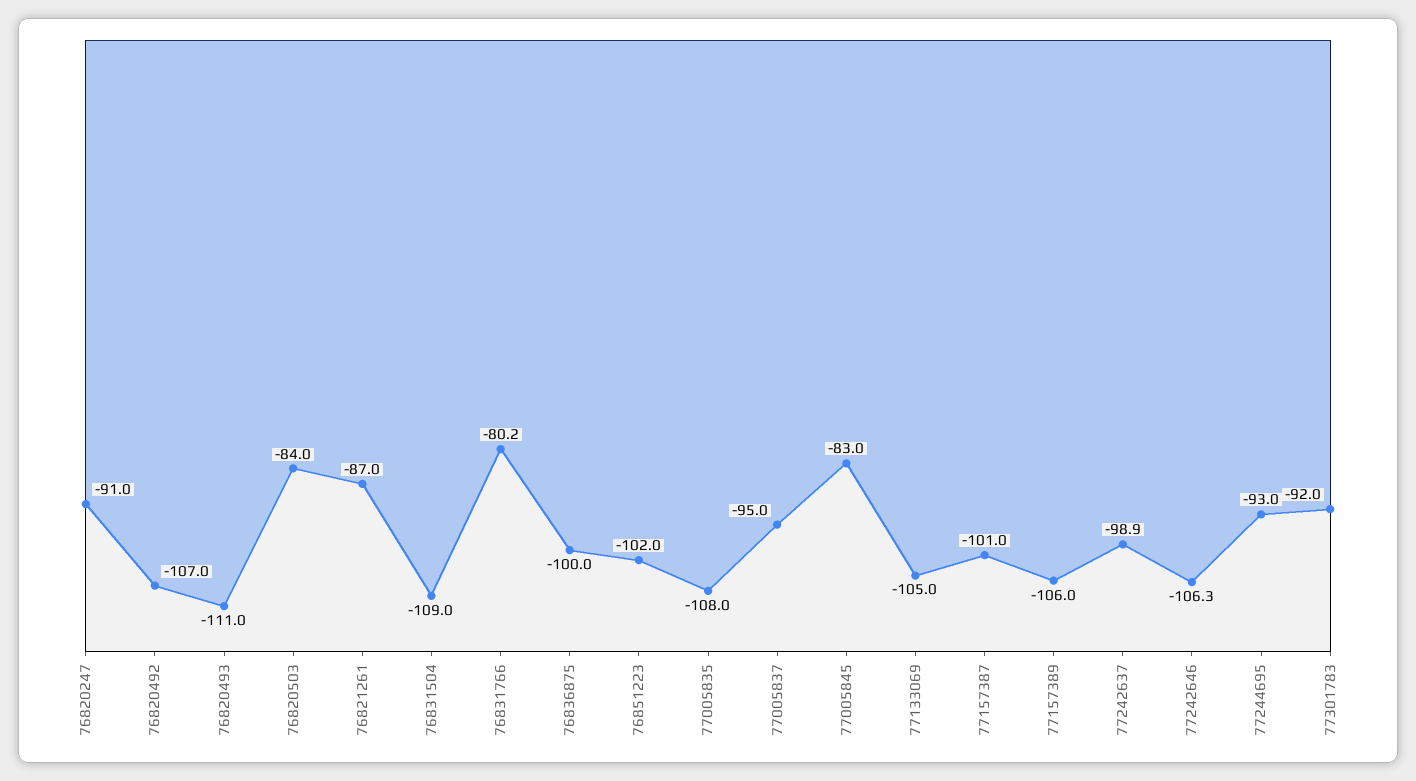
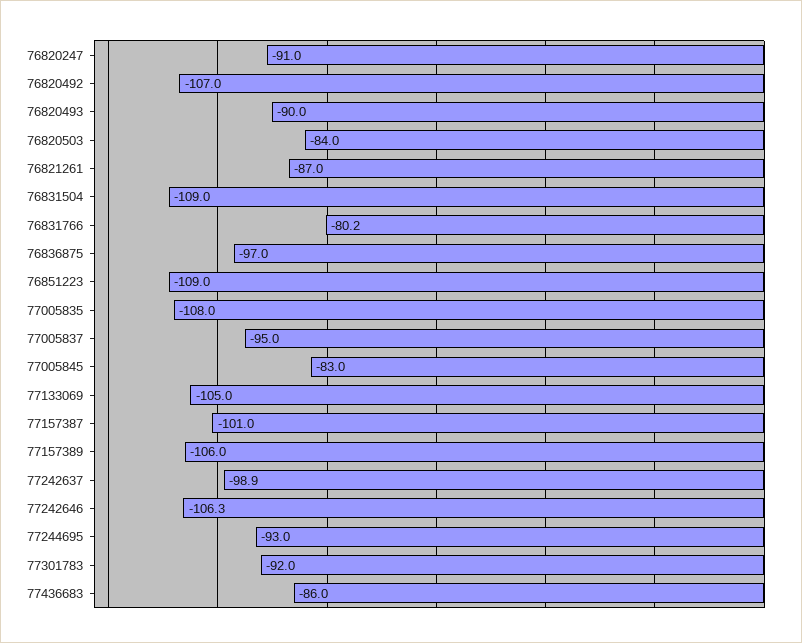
76820493: -111 -> -90
76836875: -100 -> -97
76851223: -102 -> -109
77436683: none -> -86

